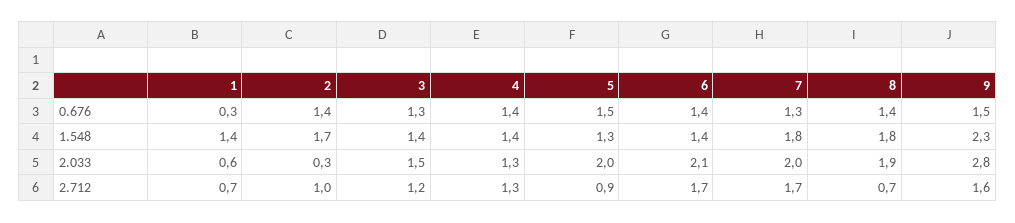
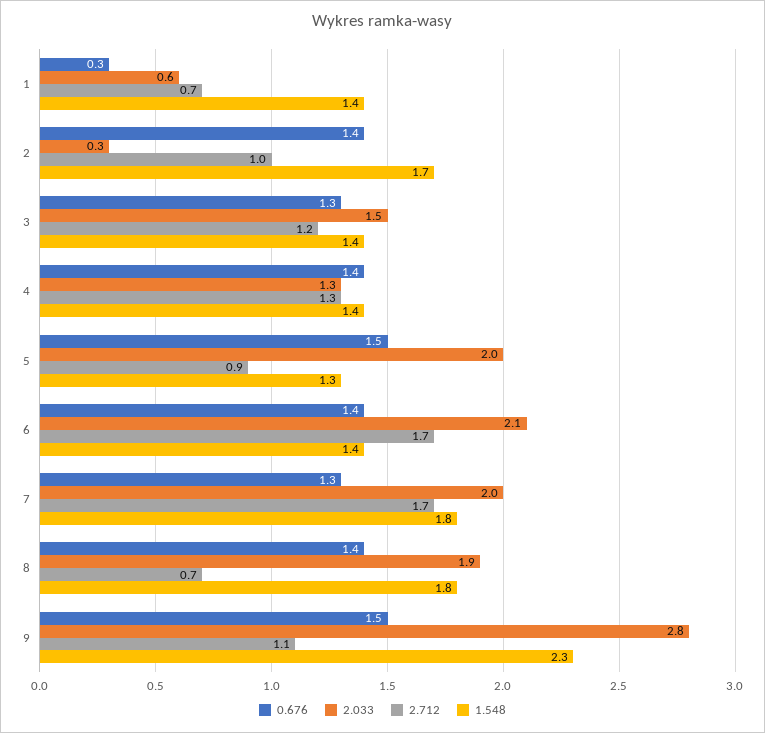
2.712, 9: 1.6 -> 1.1

